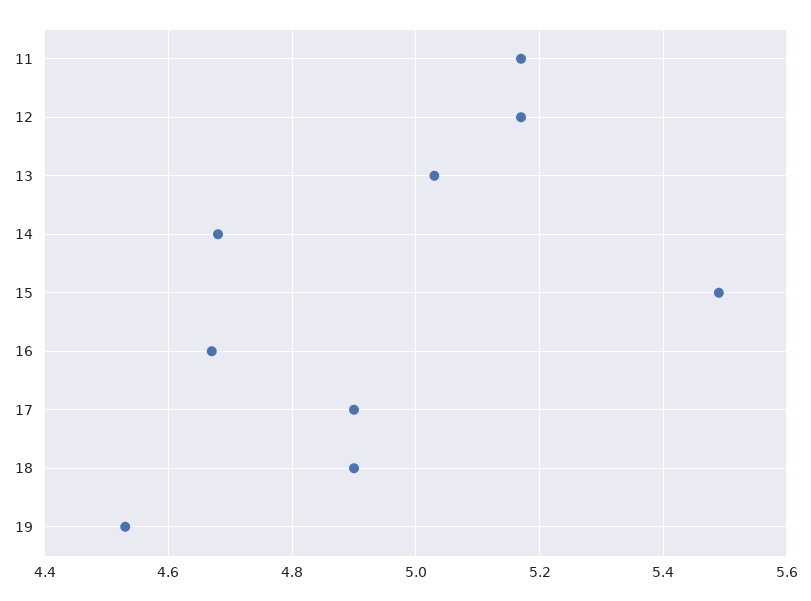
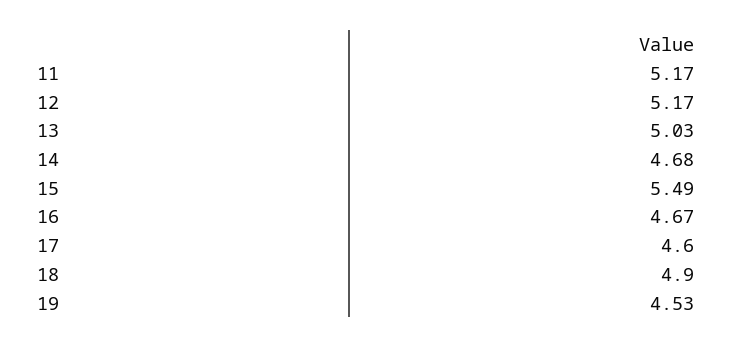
17: 4.9 -> 4.6

